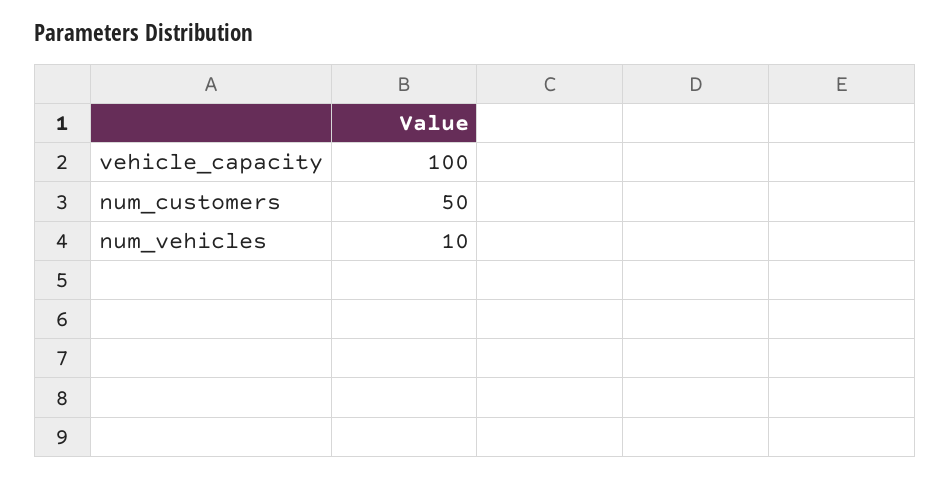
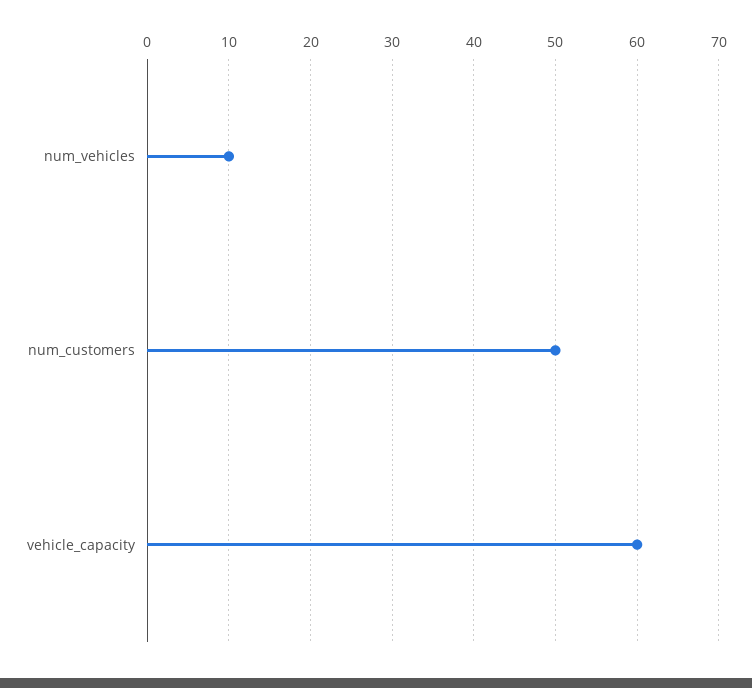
vehicle_capacity: 100 -> 60

